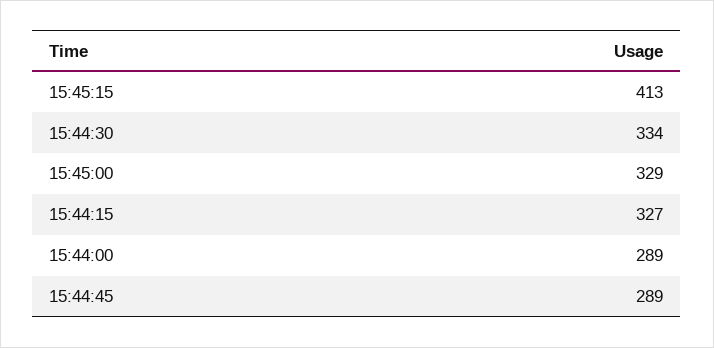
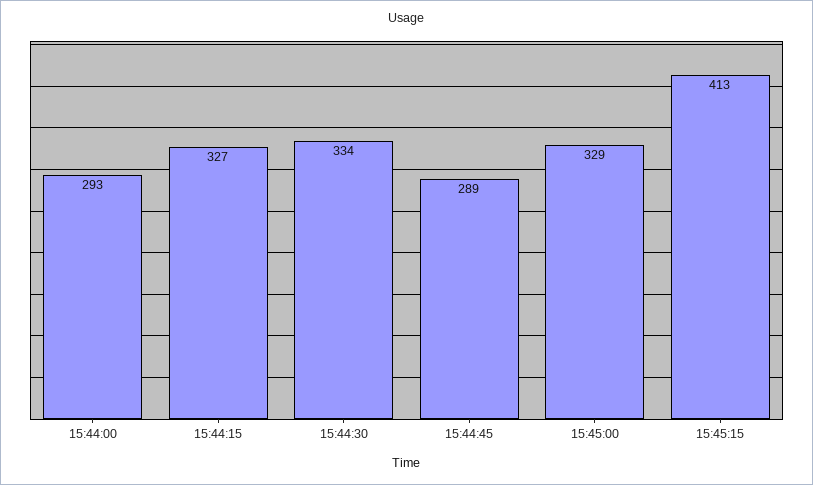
15:44:00: 289 -> 293

